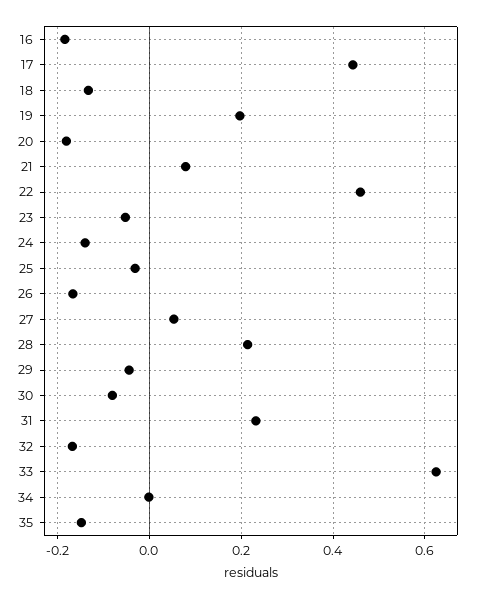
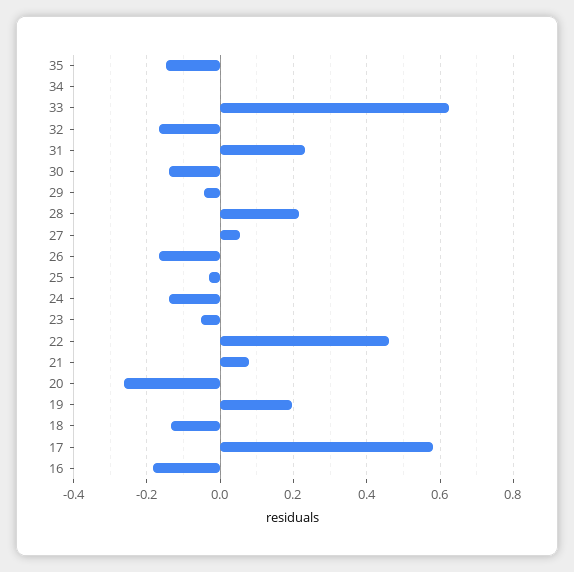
17: 0.44 -> 0.58
20: -0.18 -> -0.26
30: -0.08 -> -0.14

